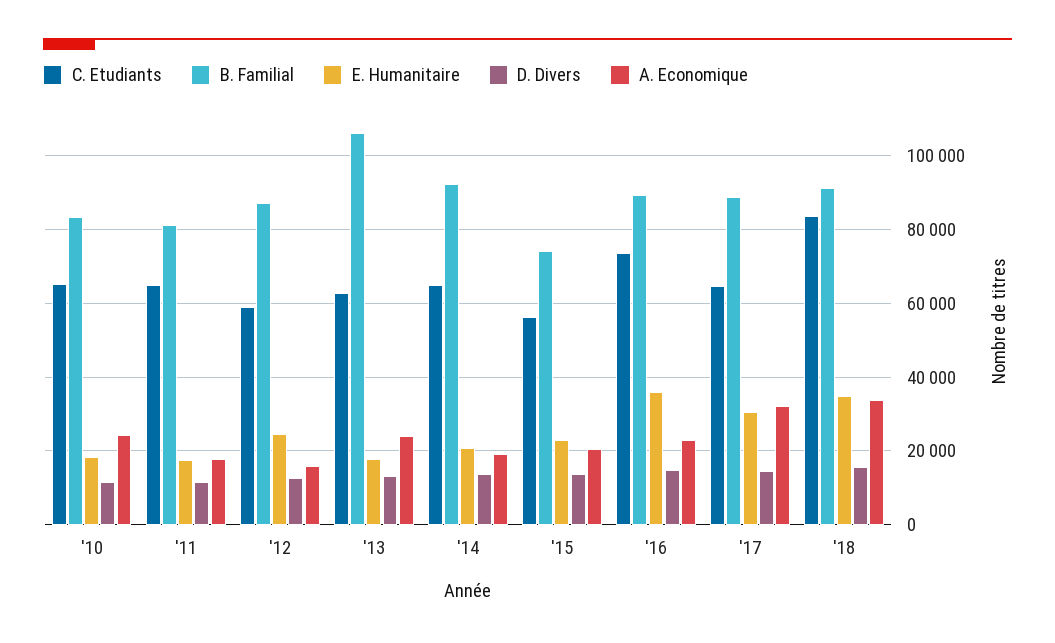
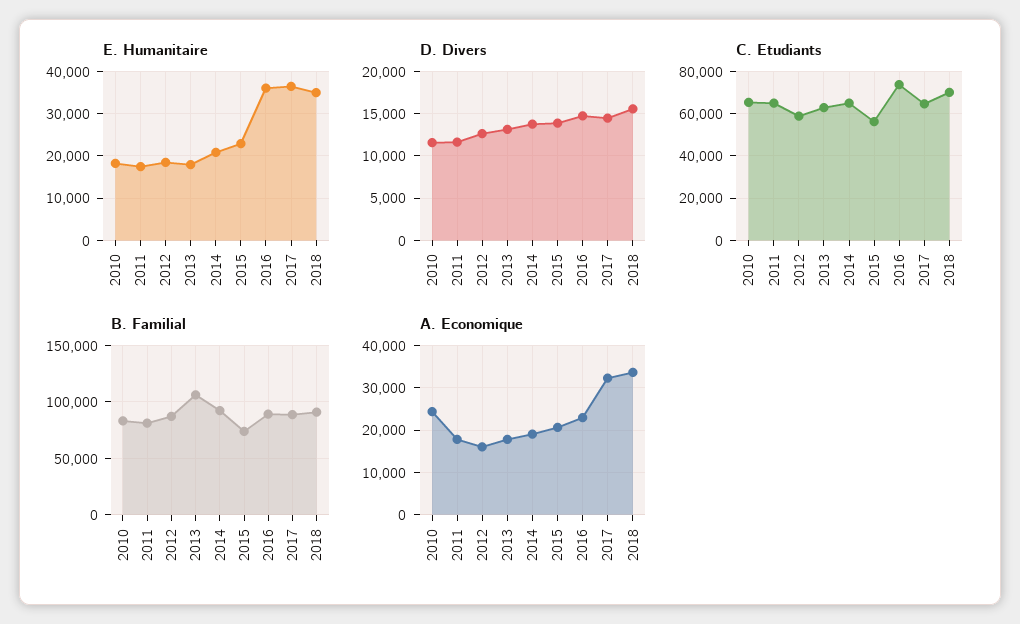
E. Humanitaire, '12: 24000 -> 18000
A. Economique, '13: 24000 -> 18000
E. Humanitaire, '17: 30000 -> 36000
C. Etudiants, '18: 84000 -> 70000

